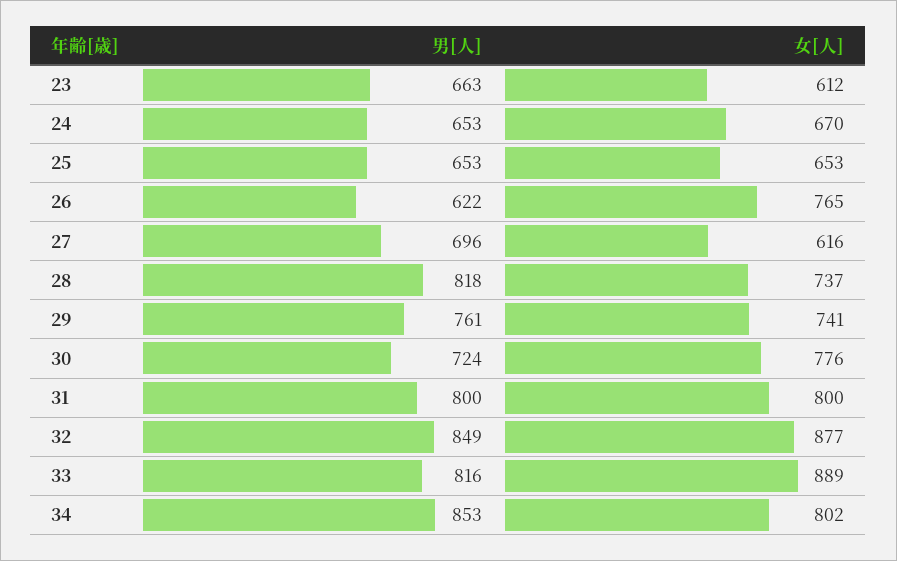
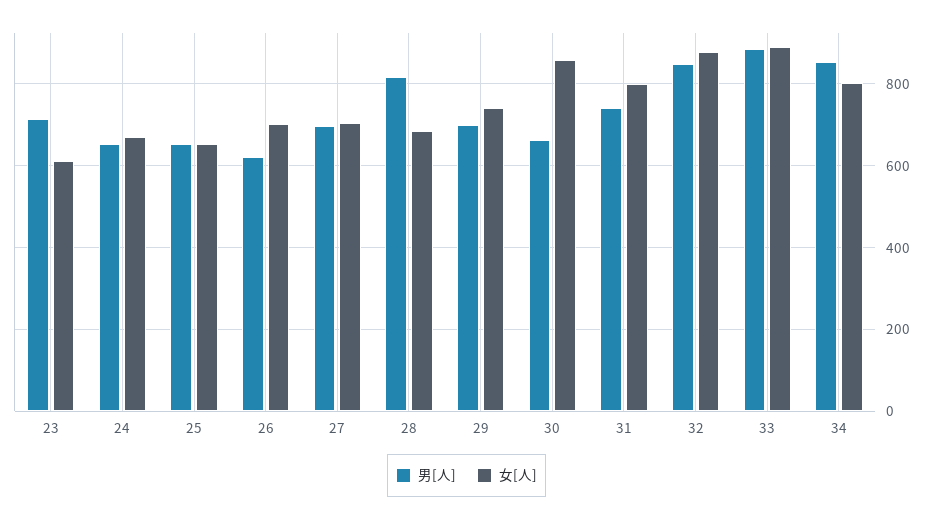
男[人], 23: 663 -> 720
女[人], 26: 765 -> 700
女[人], 27: 616 -> 700
女[人], 28: 737 -> 680
男[人], 29: 761 -> 700
男[人], 30: 724 -> 660
女[人], 30: 776 -> 860
男[人], 31: 800 -> 740
男[人], 33: 816 -> 880

